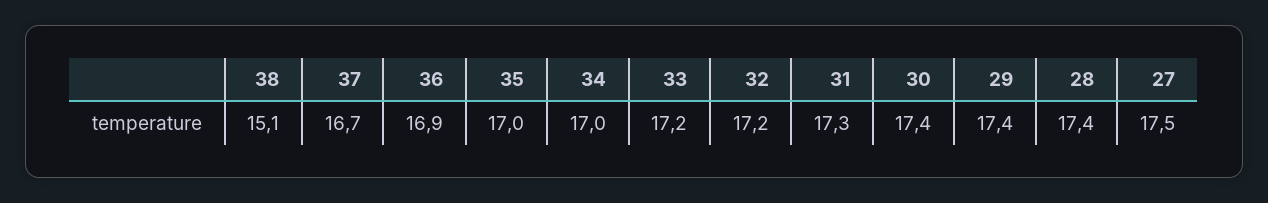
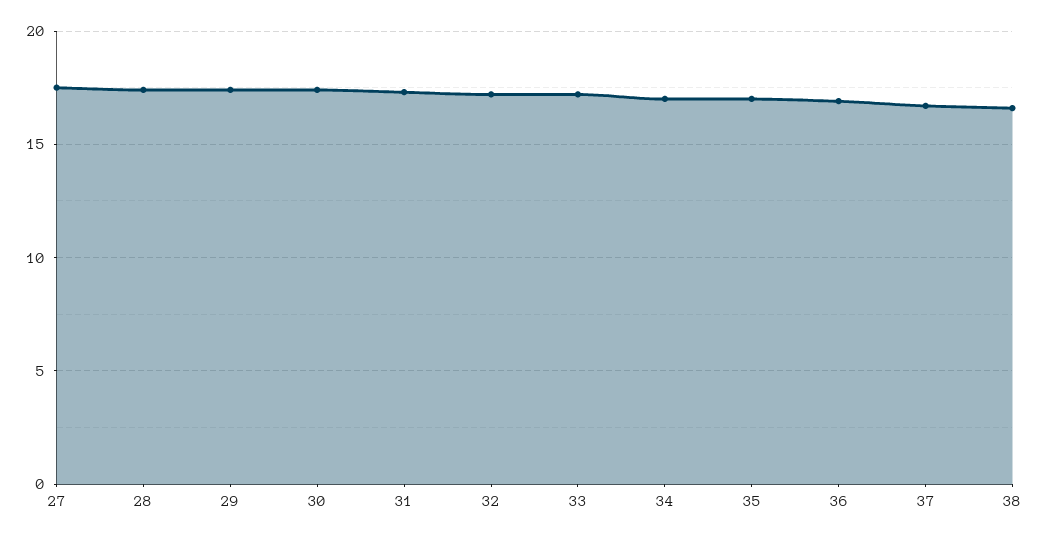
38: 15.1 -> 16.5

